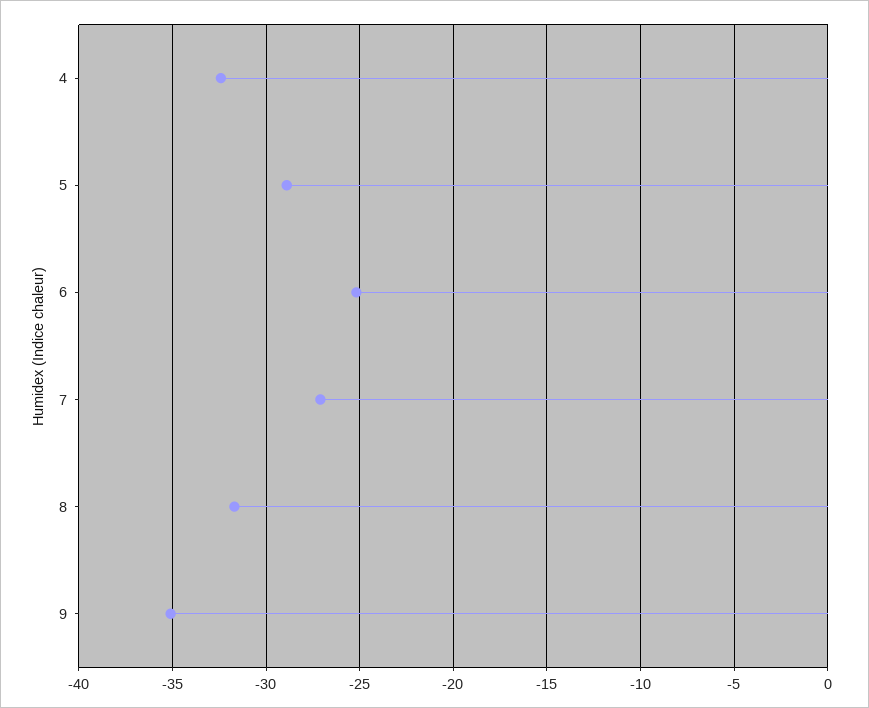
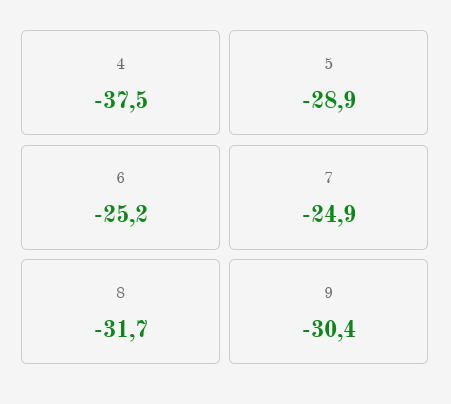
4: -32.5 -> -37.5
7: -27 -> -24.9
9: -35 -> -30.4

